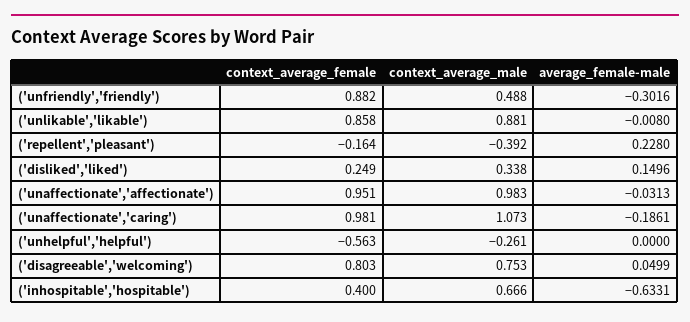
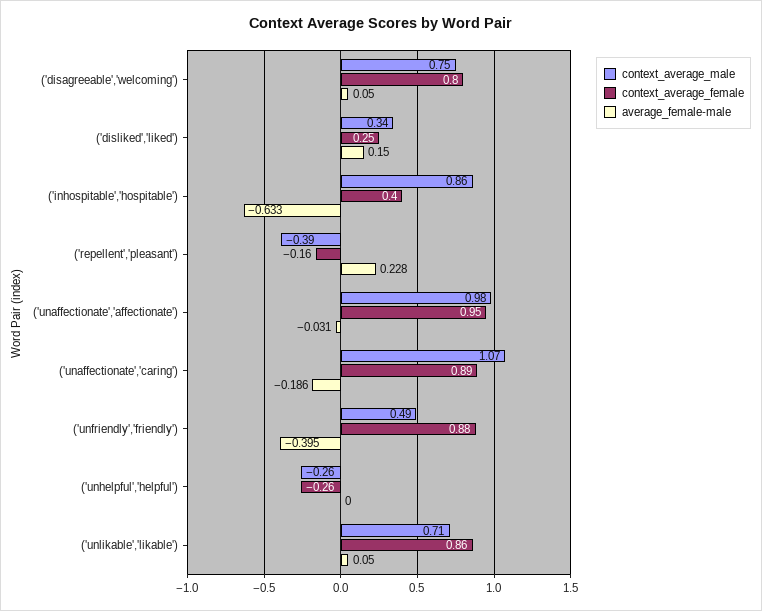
average_female-male, ('unfriendly','friendly'): -0.3016 -> -0.395
context_average_male, ('unlikable','likable'): 0.881 -> 0.71
average_female-male, ('unlikable','likable'): -0.008 -> 0.05
context_average_female, ('unaffectionate','caring'): 0.981 -> 0.89
context_average_female, ('unhelpful','helpful'): -0.563 -> -0.26
context_average_male, ('inhospitable','hospitable'): 0.666 -> 0.86

